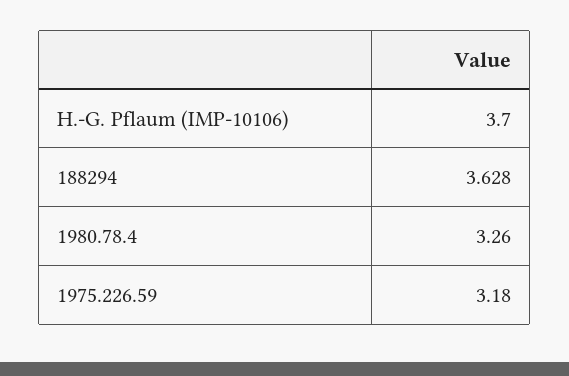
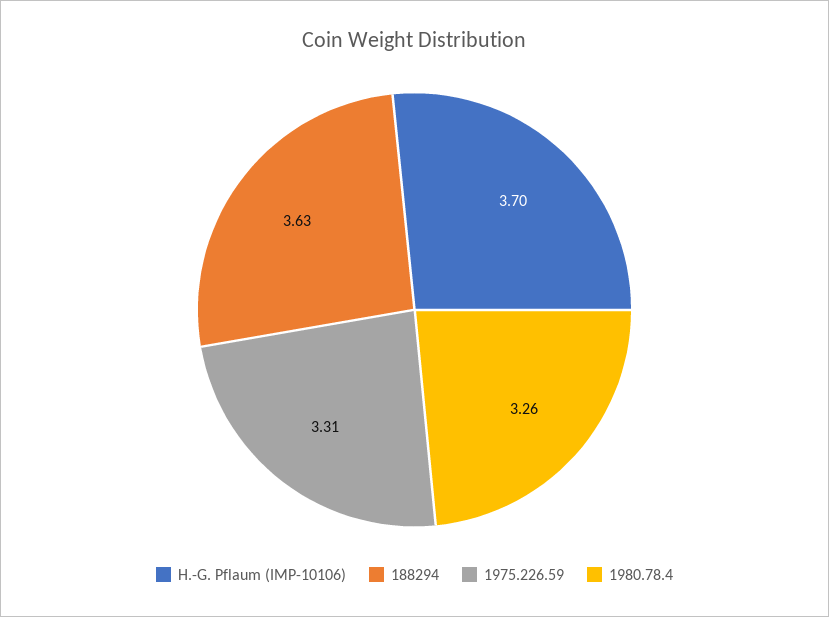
1975.226.59: 3.18 -> 3.31

